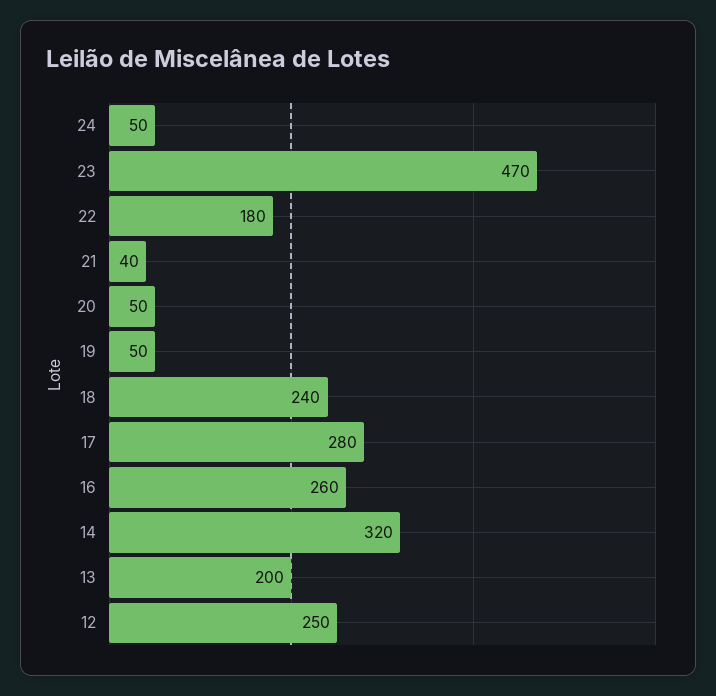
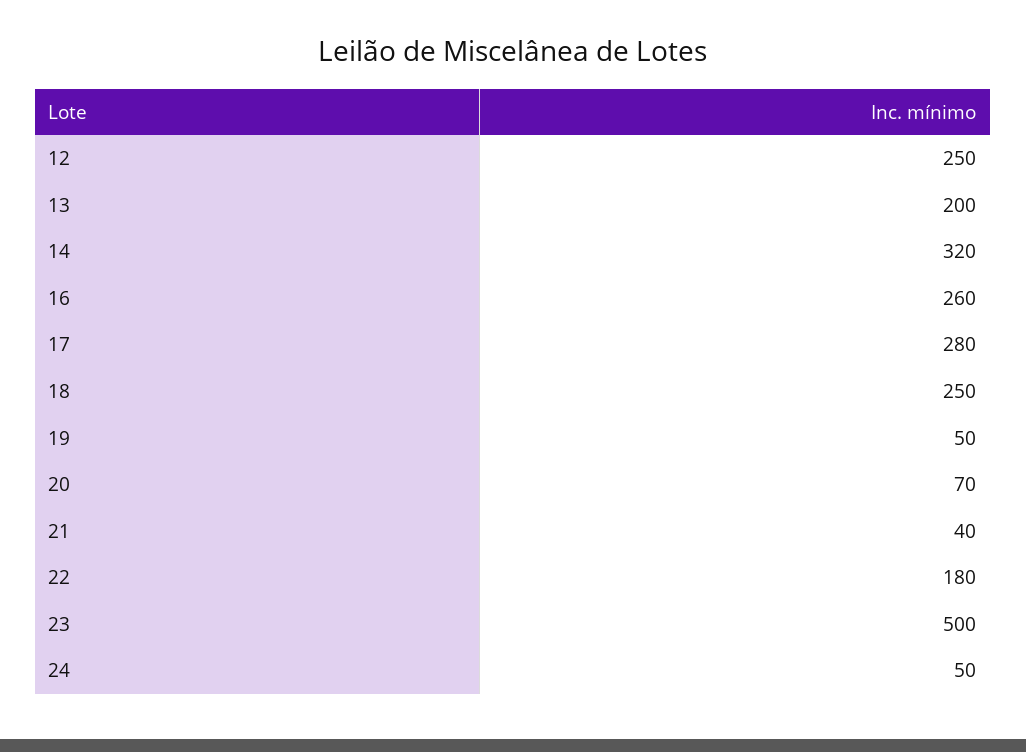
23: 470 -> 500
20: 50 -> 70
18: 240 -> 250

